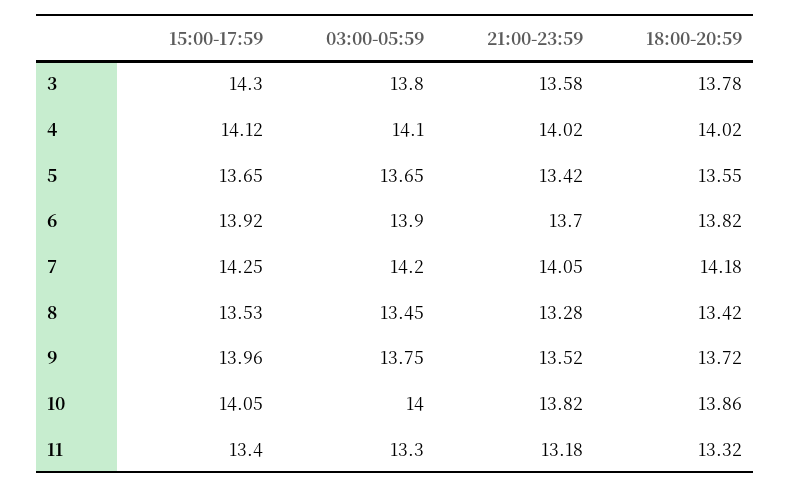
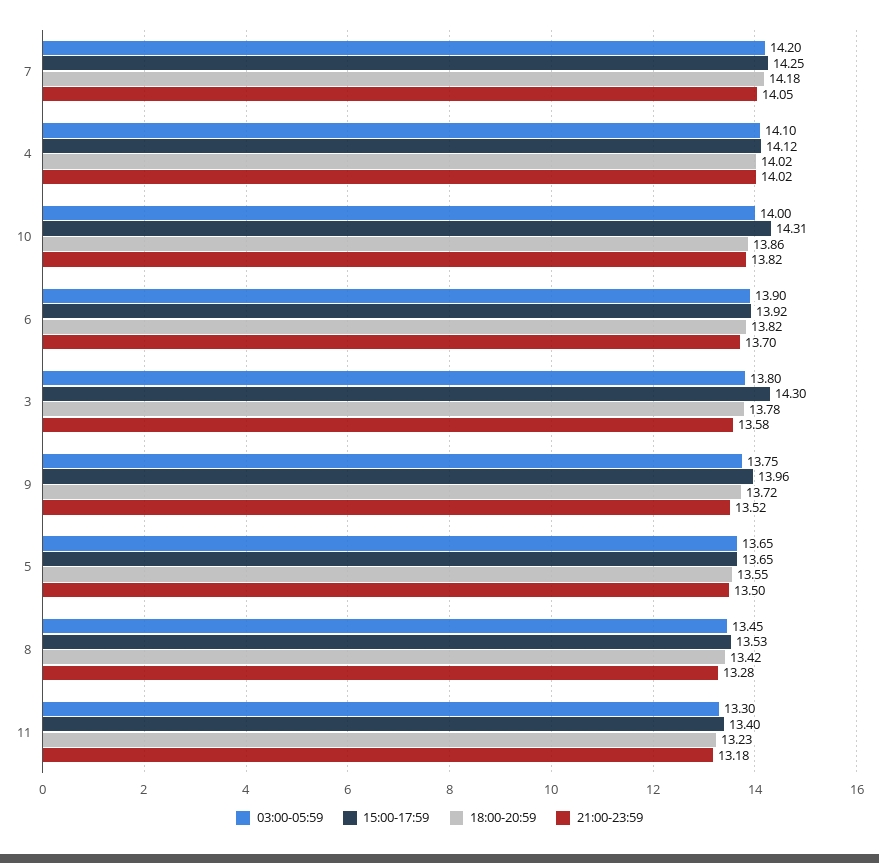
21:00-23:59, 5: 13.42 -> 13.5
15:00-17:59, 10: 14.05 -> 14.31
18:00-20:59, 11: 13.32 -> 13.23

